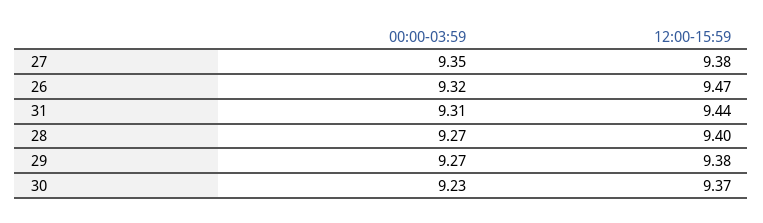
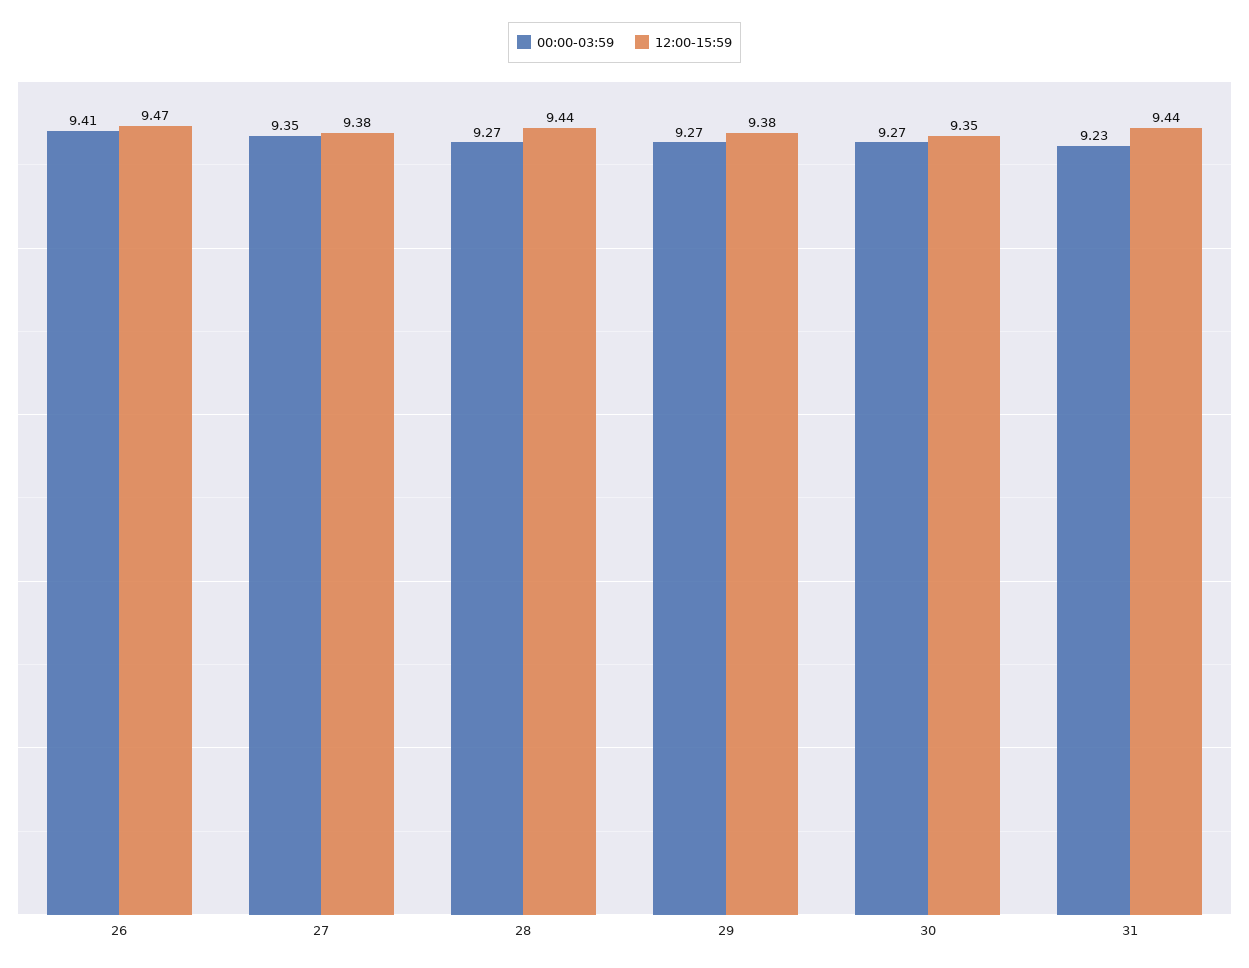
00:00-03:59, 26: 9.32 -> 9.41
00:00-03:59, 31: 9.31 -> 9.23
12:00-15:59, 28: 9.4 -> 9.44
00:00-03:59, 30: 9.23 -> 9.27
12:00-15:59, 30: 9.37 -> 9.35

